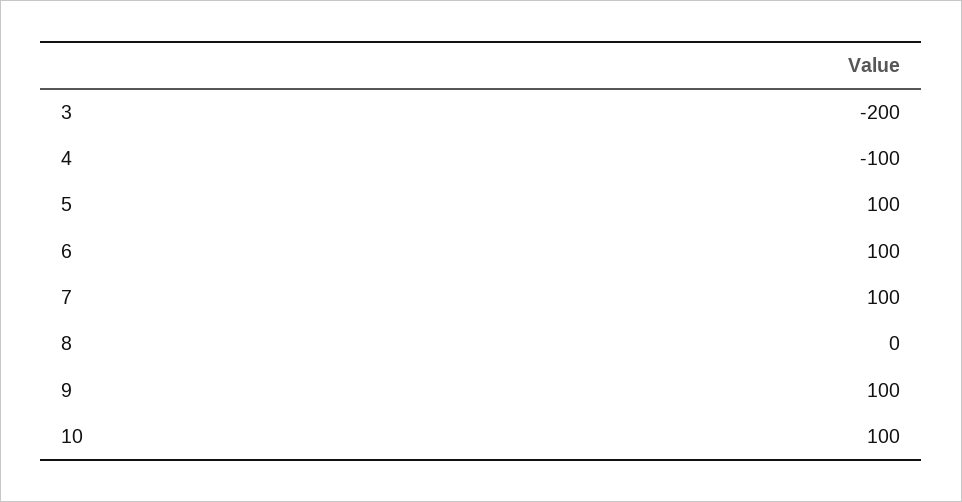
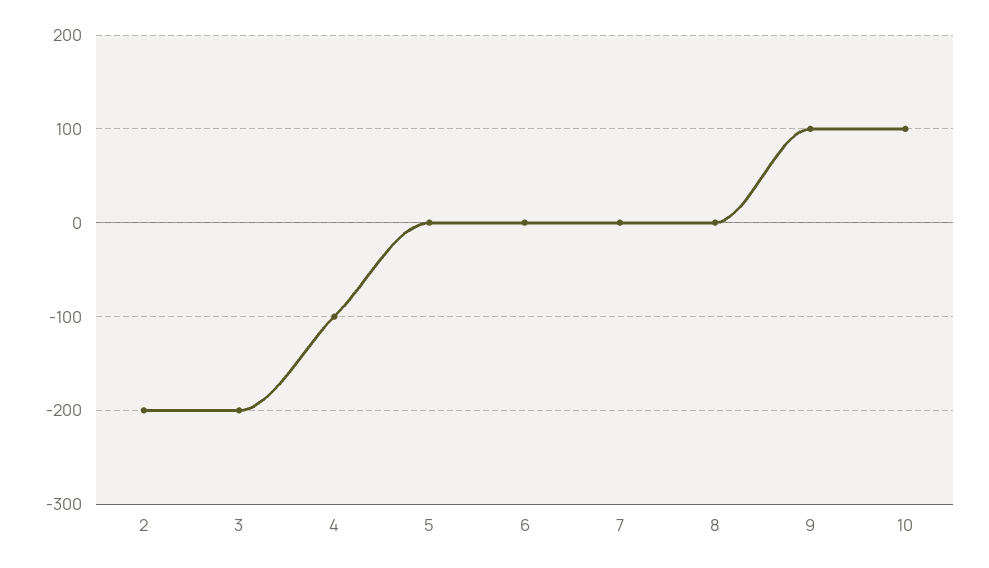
5: 100 -> 0
6: 100 -> 0
7: 100 -> 0
2: none -> -200

